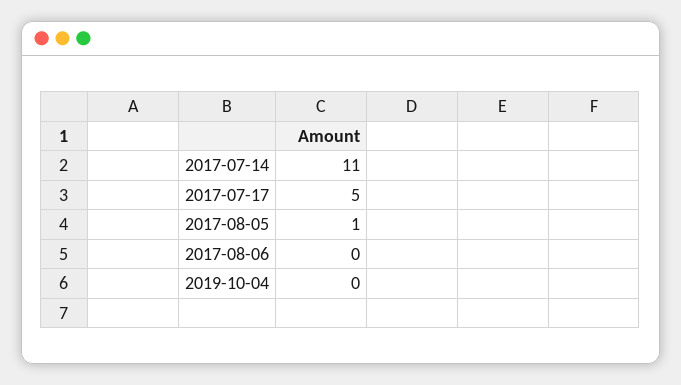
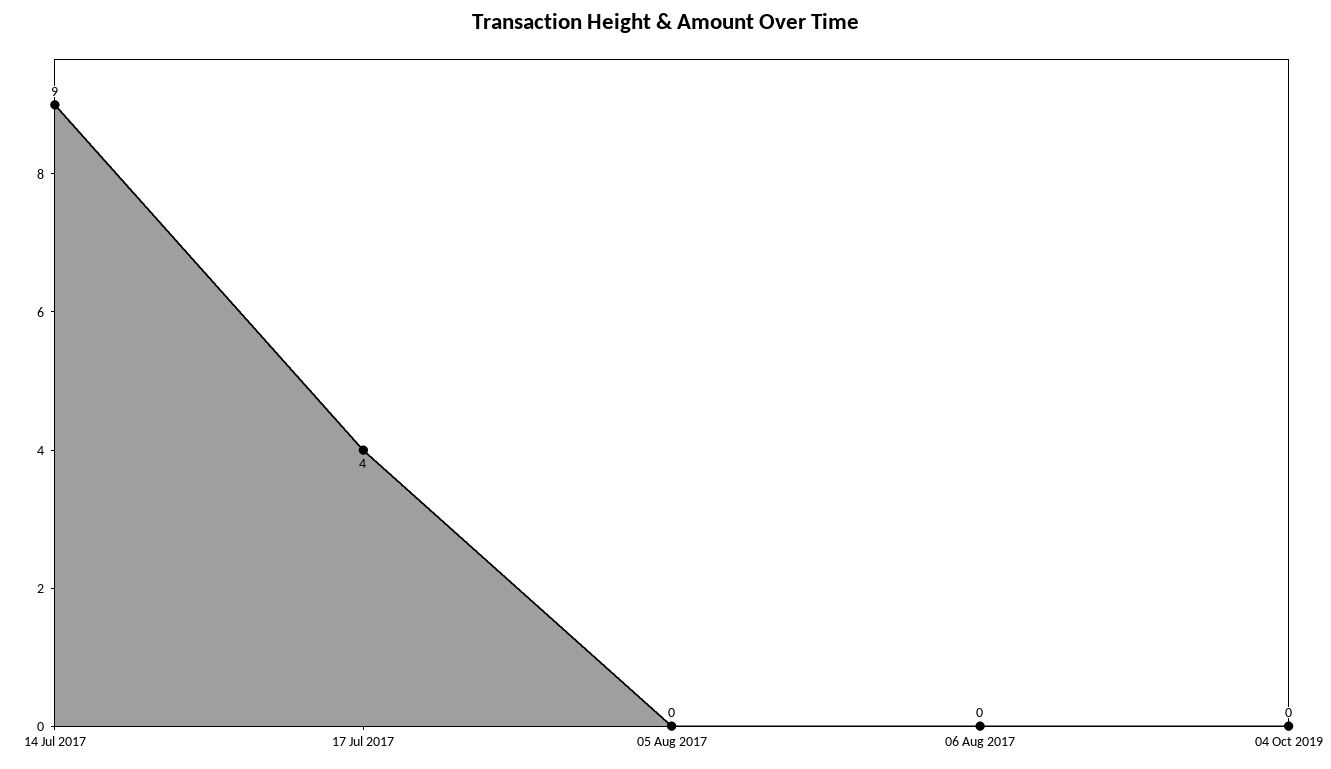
2017-07-14: 11 -> 9
2017-07-17: 5 -> 4
2017-08-05: 1 -> 0

